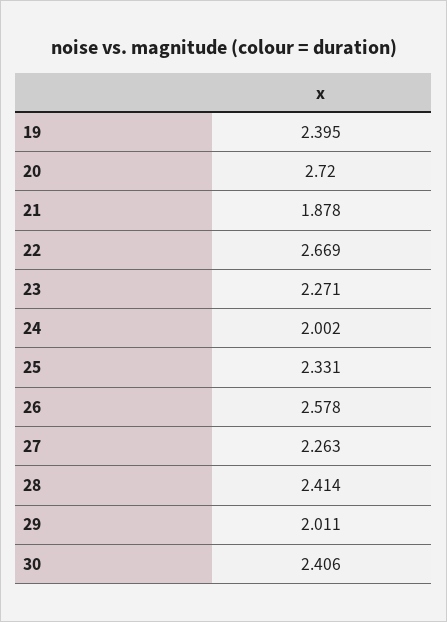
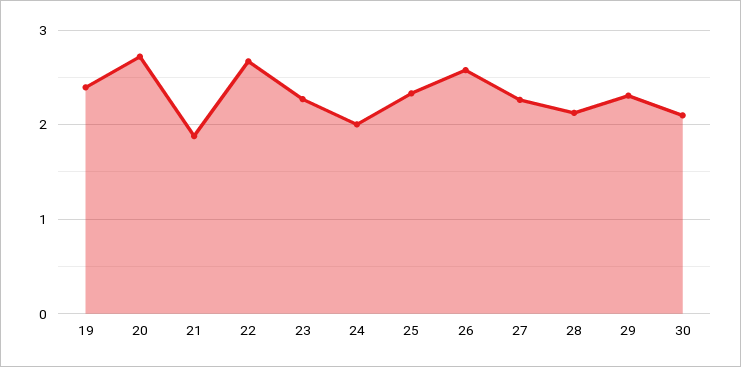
28: 2.414 -> 2.1
29: 2.011 -> 2.3
30: 2.406 -> 2.1

